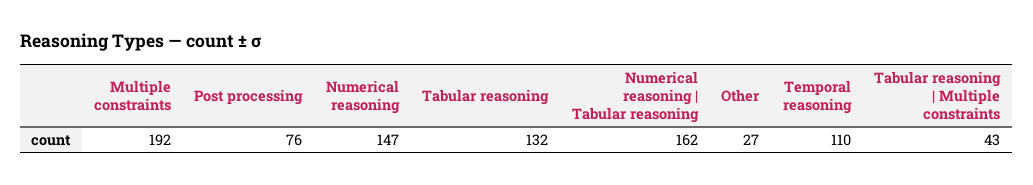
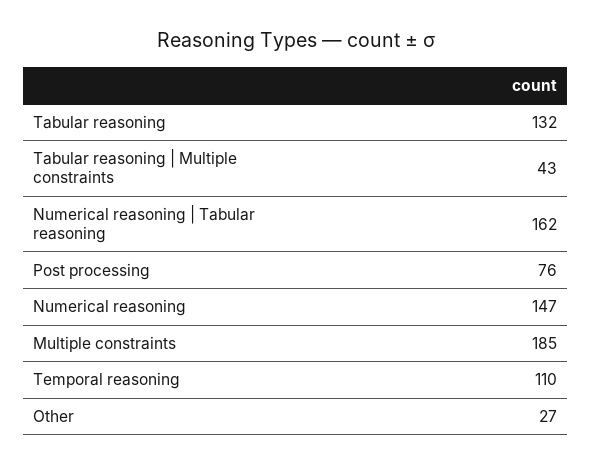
Multiple constraints: 192 -> 185

